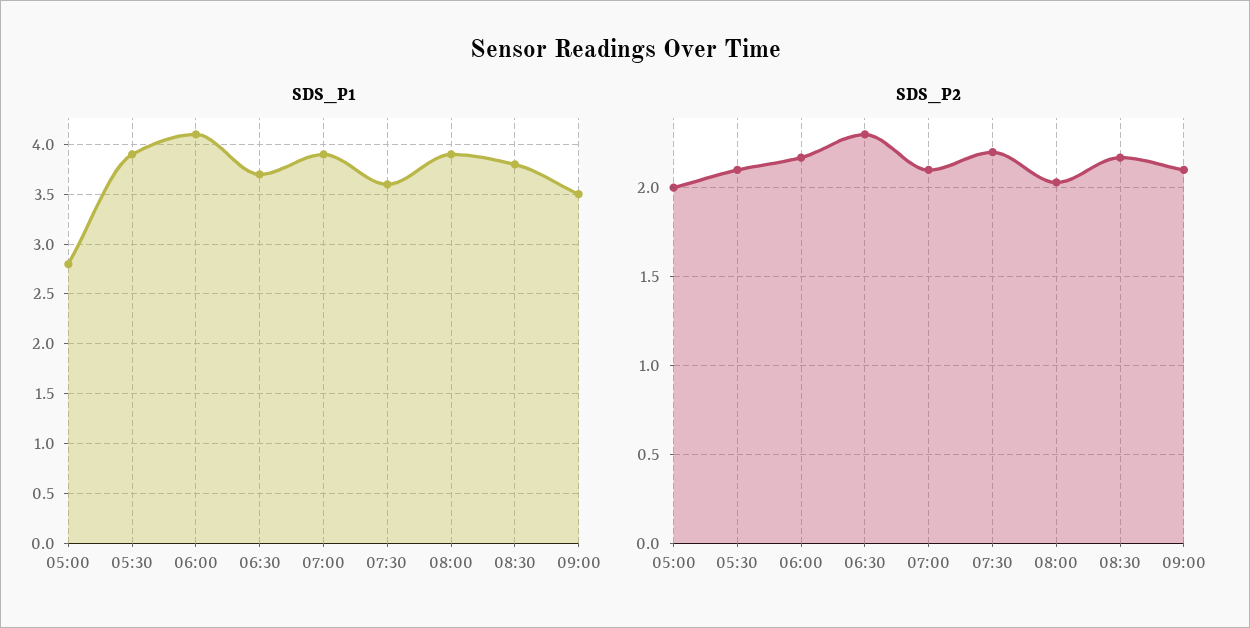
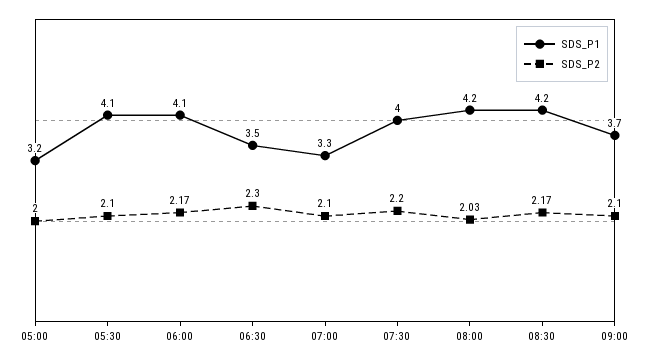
SDS_P1, 05:00: 2.8 -> 3.2
SDS_P1, 05:30: 3.9 -> 4.1
SDS_P1, 06:30: 3.7 -> 3.5
SDS_P1, 07:00: 3.9 -> 3.3
SDS_P1, 07:30: 3.6 -> 4
SDS_P1, 08:00: 3.9 -> 4.2
SDS_P1, 08:30: 3.8 -> 4.2
SDS_P1, 09:00: 3.5 -> 3.7

